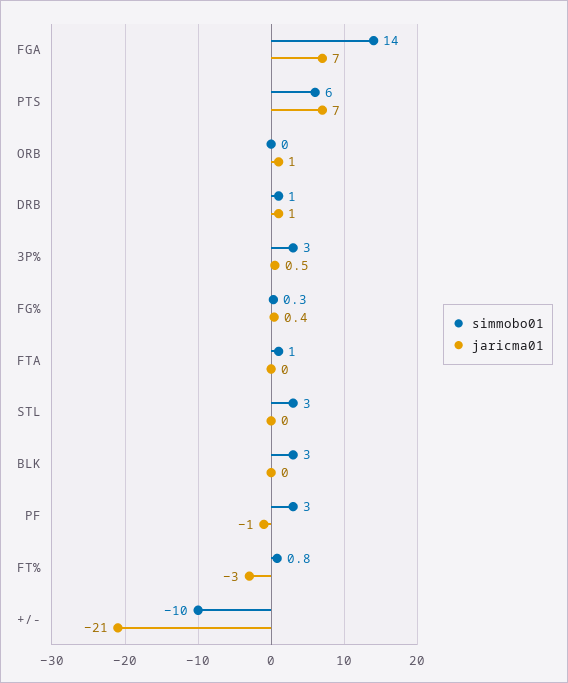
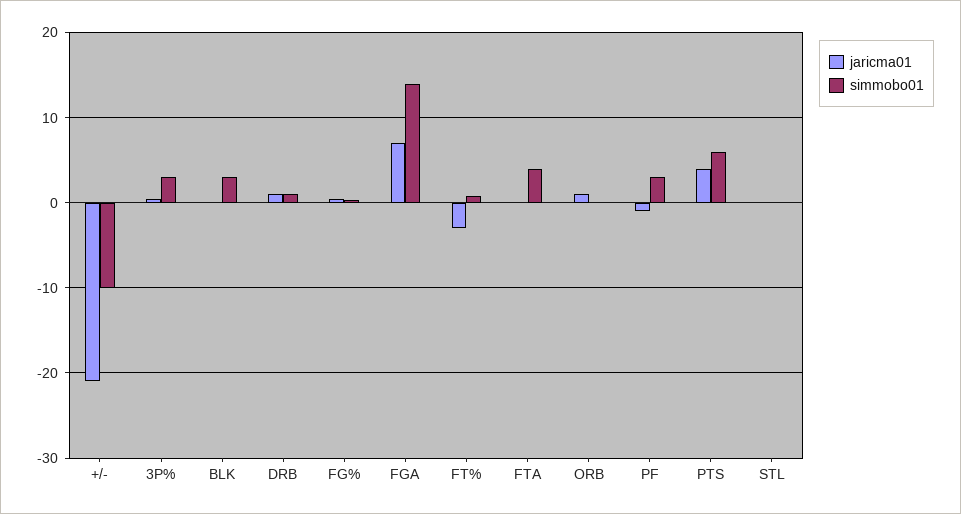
jaricma01, PTS: 7 -> 4
simmobo01, FTA: 1 -> 4
simmobo01, STL: 3 -> 0

